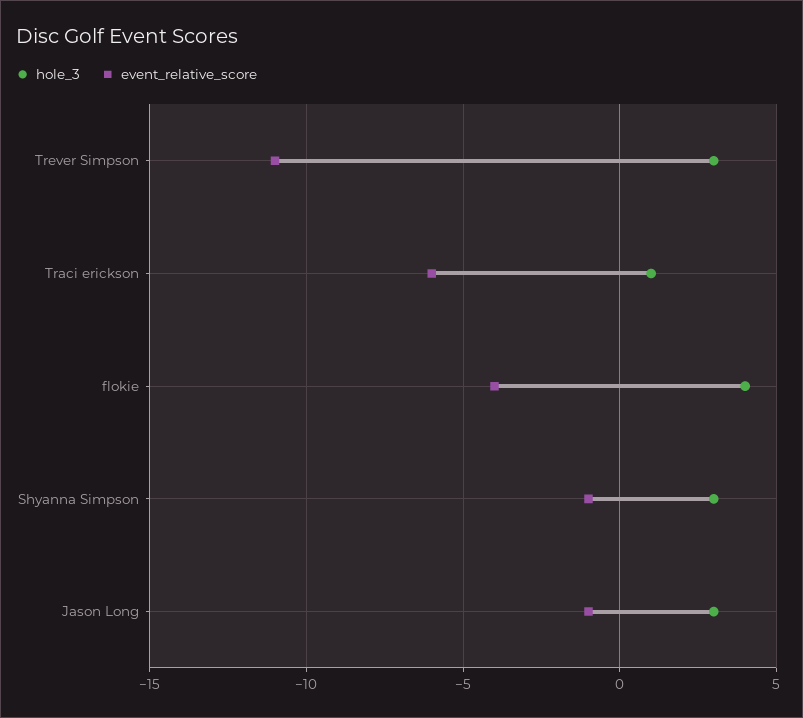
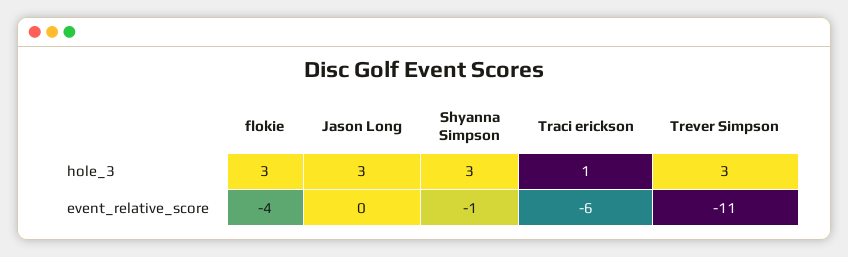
hole_3, flokie: 4 -> 3
event_relative_score, Jason Long: -1 -> 0

